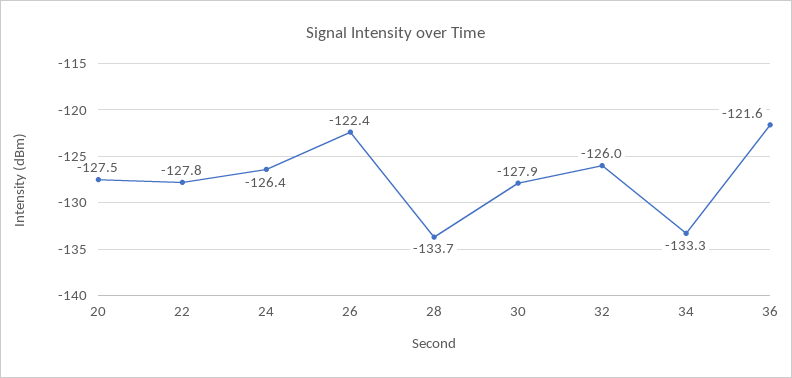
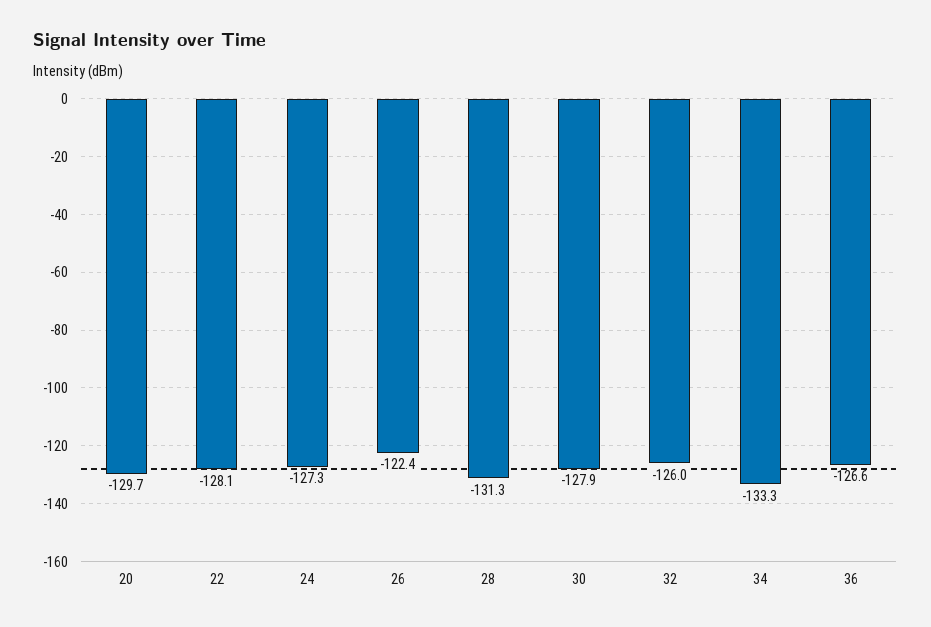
20: -127.5 -> -129.7
22: -127.8 -> -128.1
24: -126.4 -> -127.3
28: -133.7 -> -131.3
36: -121.6 -> -126.6

